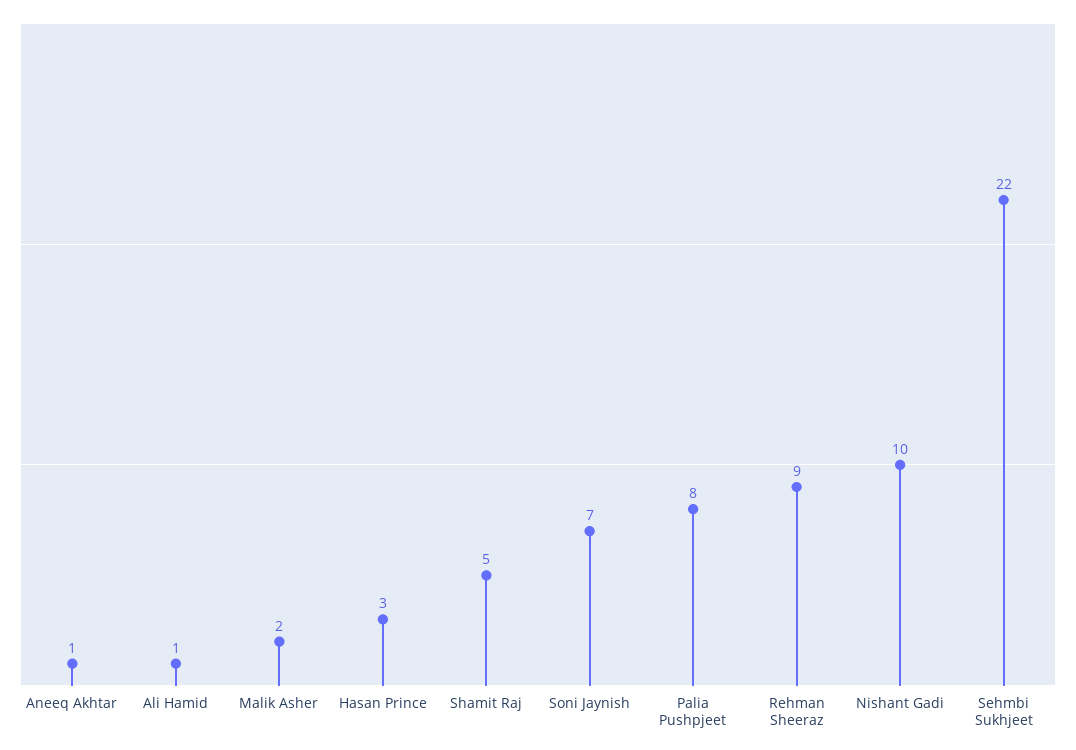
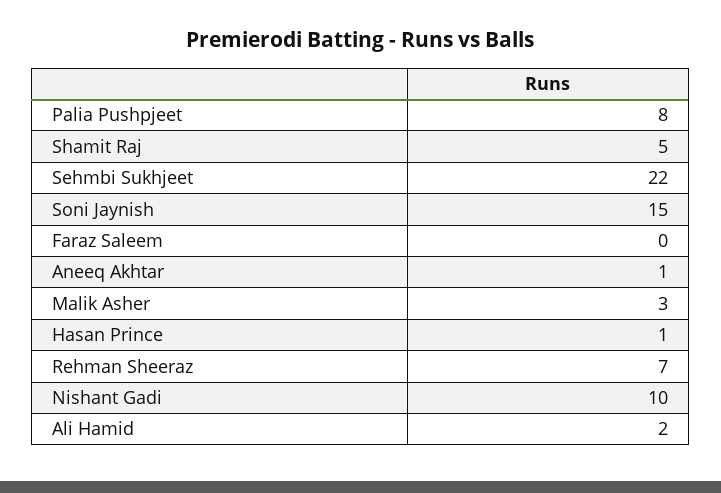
Ali Hamid: 1 -> 2
Malik Asher: 2 -> 3
Hasan Prince: 3 -> 1
Soni Jaynish: 7 -> 15
Rehman Sheeraz: 9 -> 7
Faraz Saleem: none -> 0

